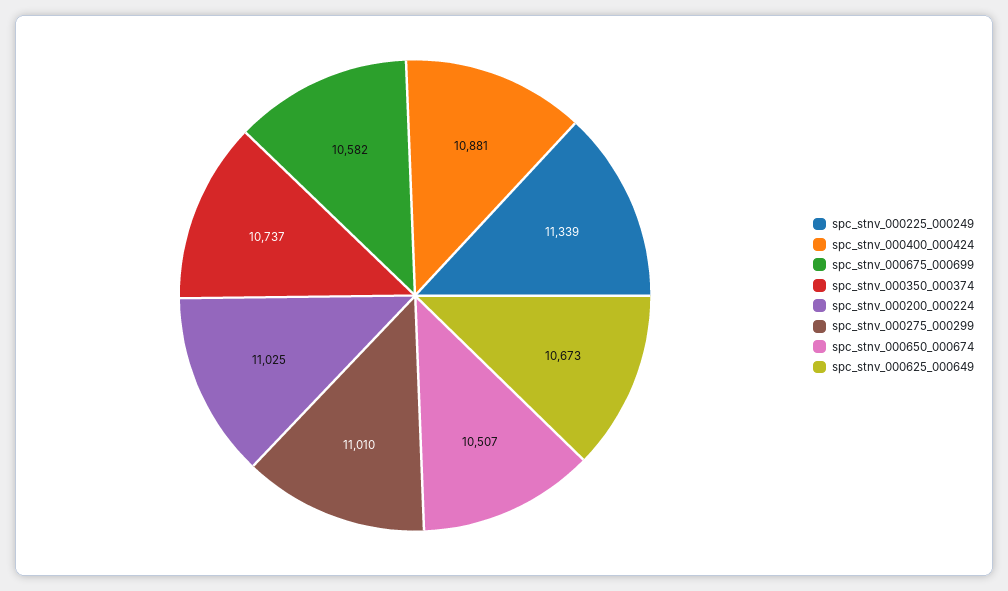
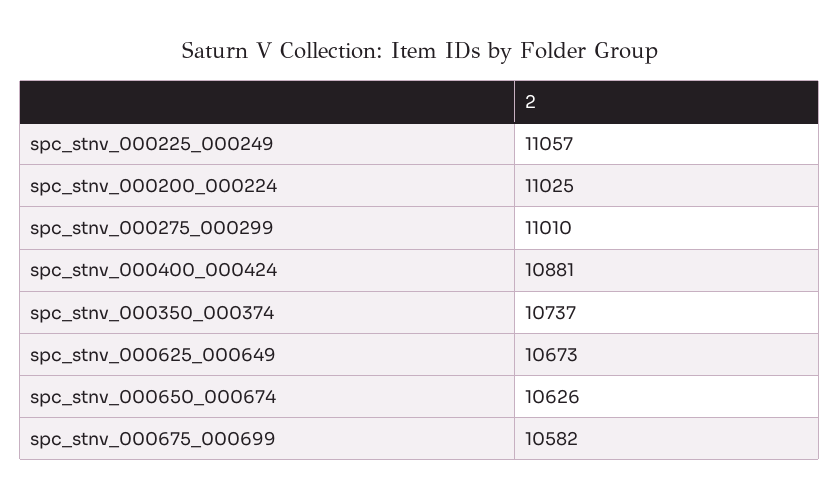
spc_stnv_000225_000249: 11339 -> 11057
spc_stnv_000650_000674: 10507 -> 10626

